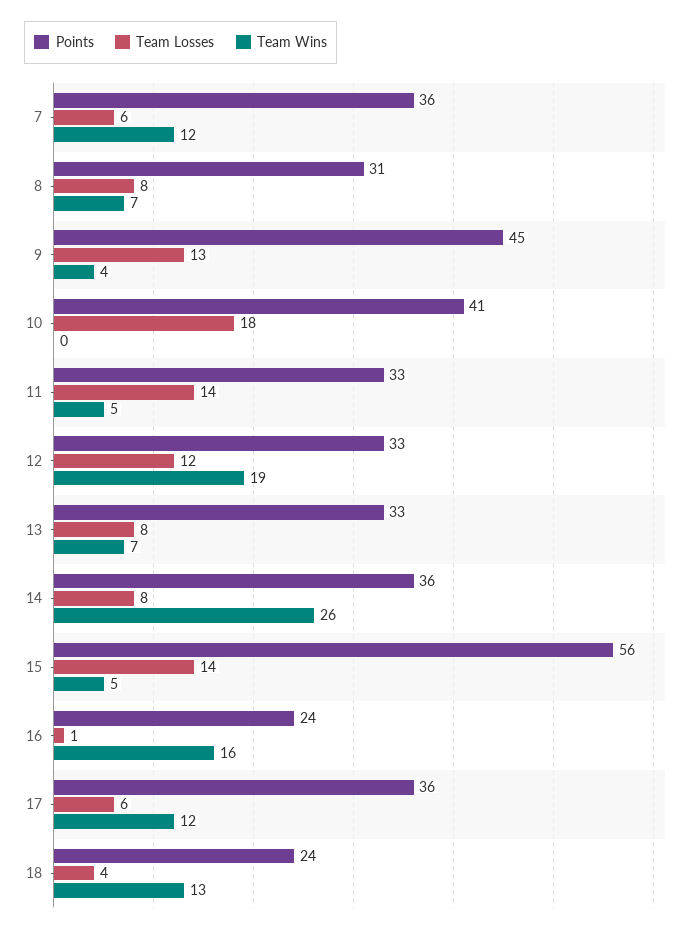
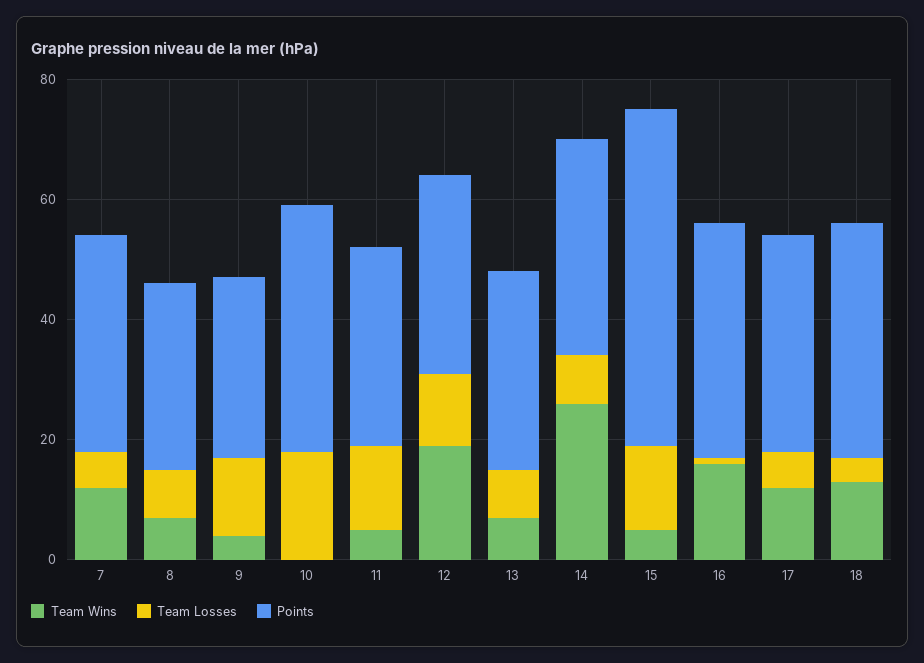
Points, 9: 45 -> 30
Points, 16: 24 -> 40
Points, 18: 24 -> 40

